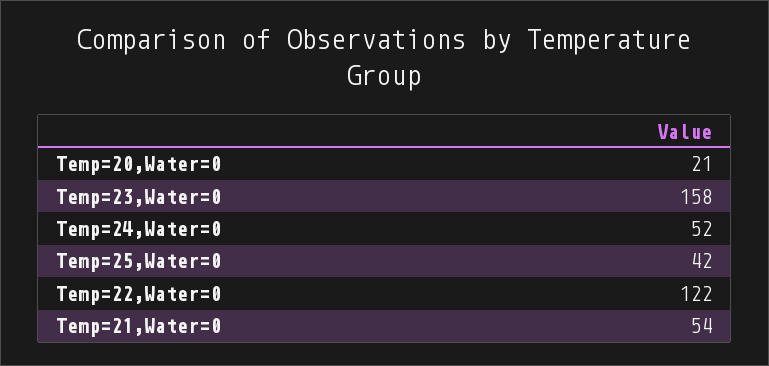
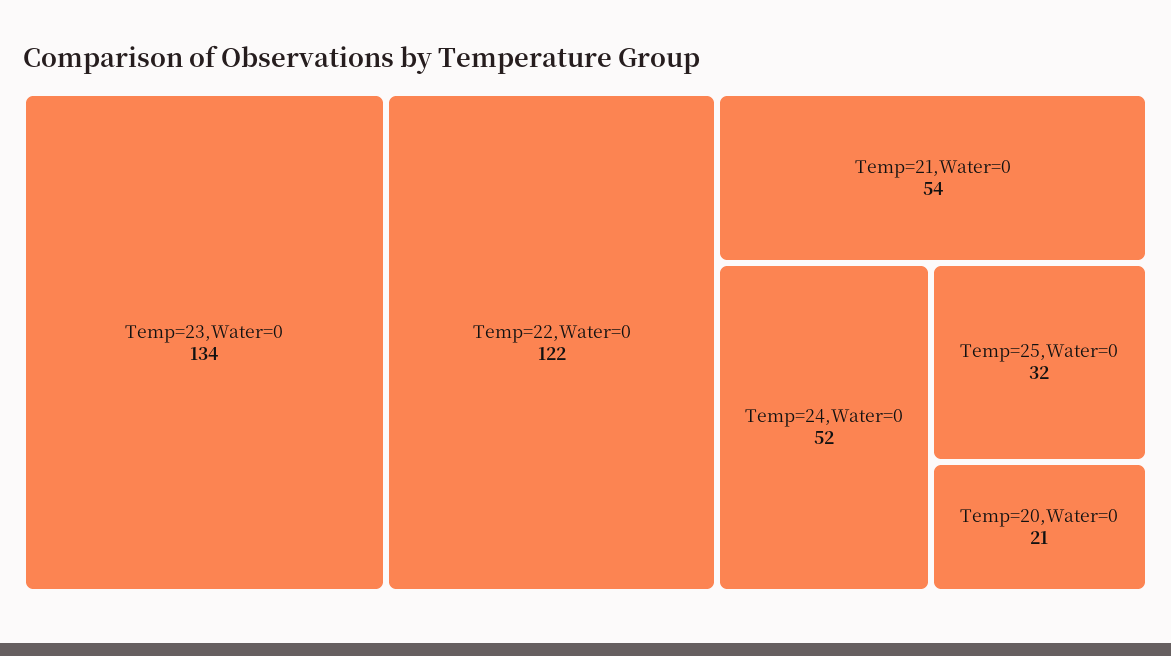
Temp=23,Water=0: 158 -> 134
Temp=25,Water=0: 42 -> 32

